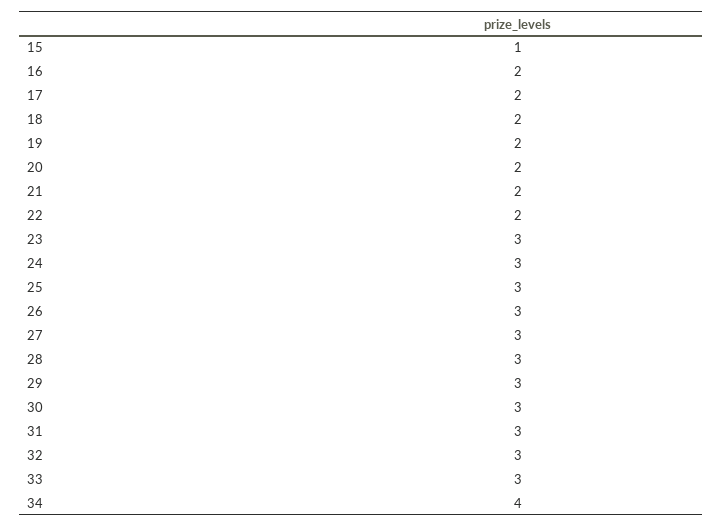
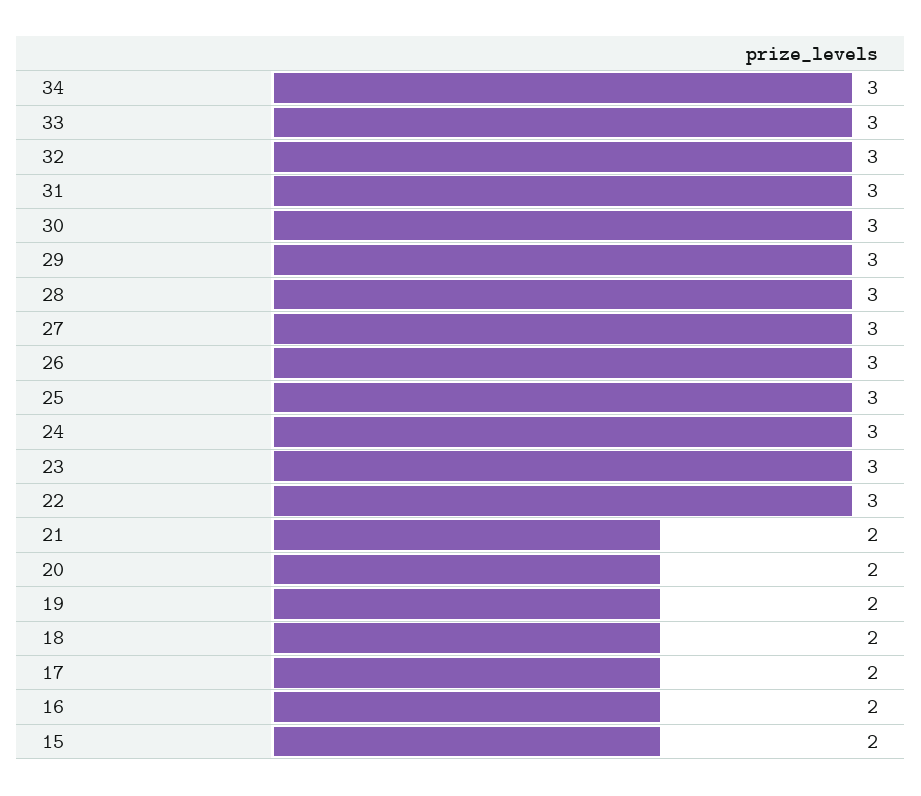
15: 1 -> 2
22: 2 -> 3
34: 4 -> 3

